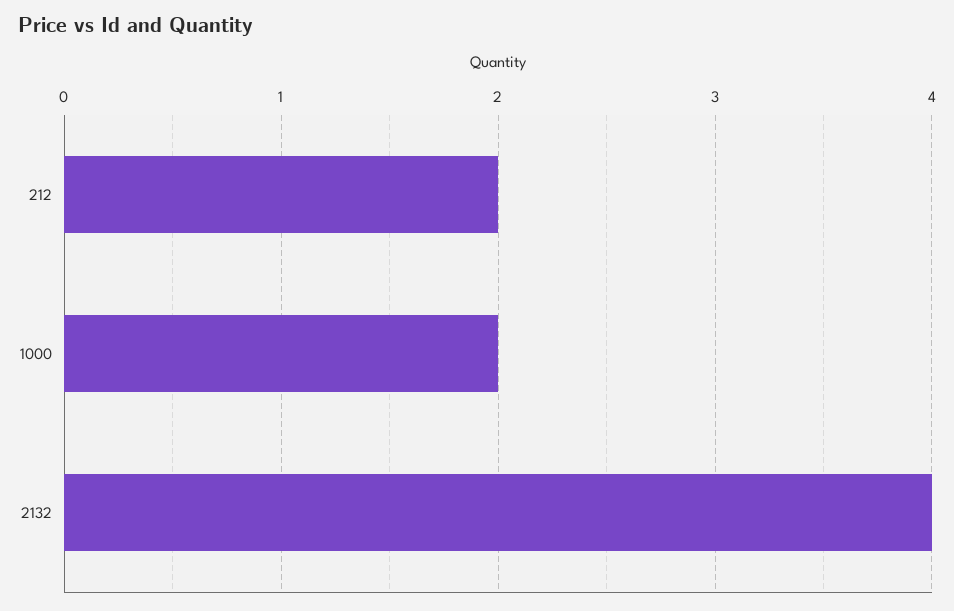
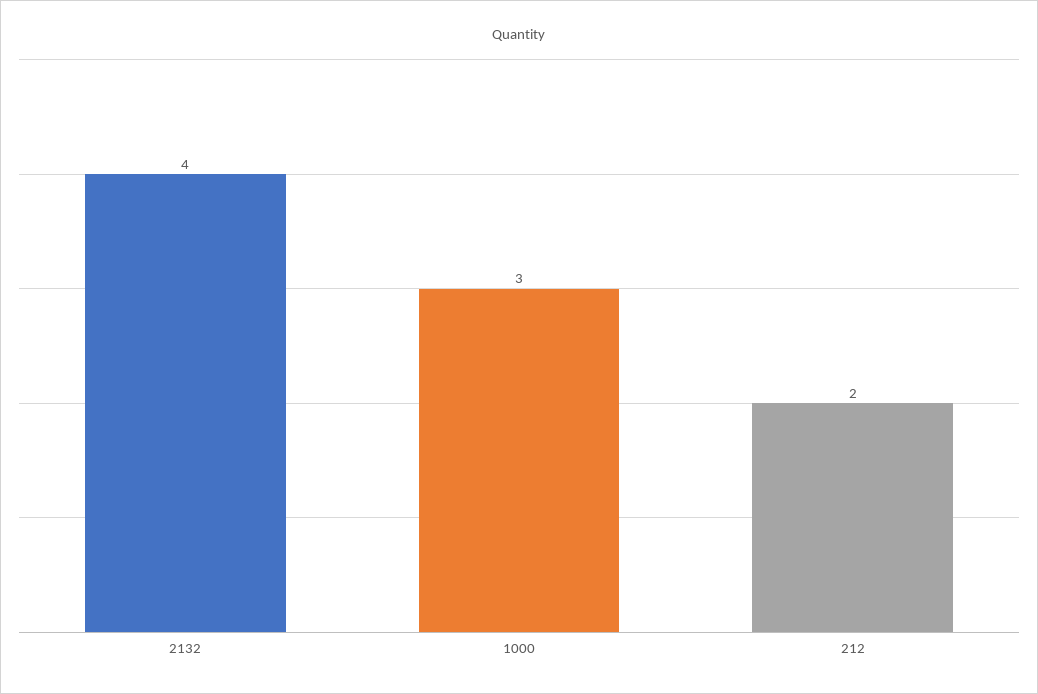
1000: 2 -> 3

